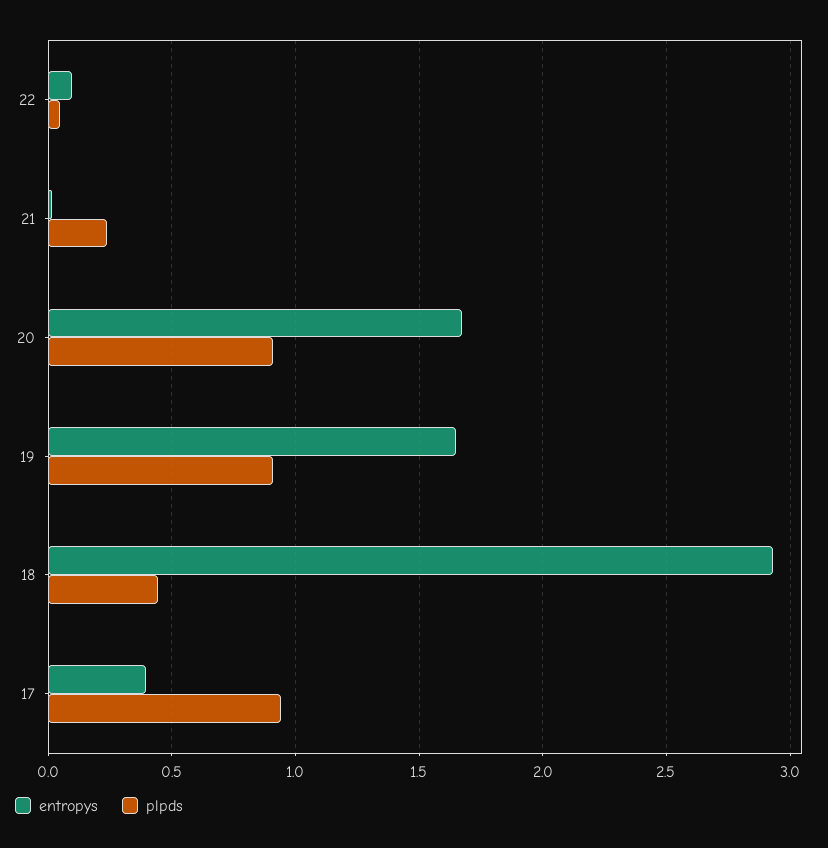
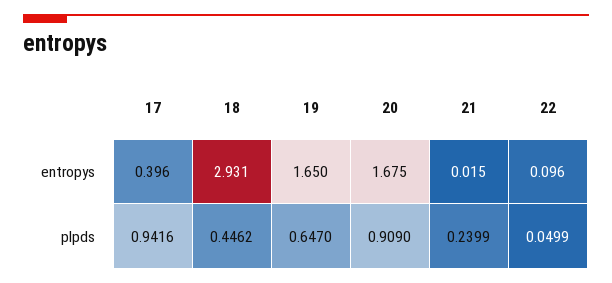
plpds, 19: 0.9 -> 0.647

